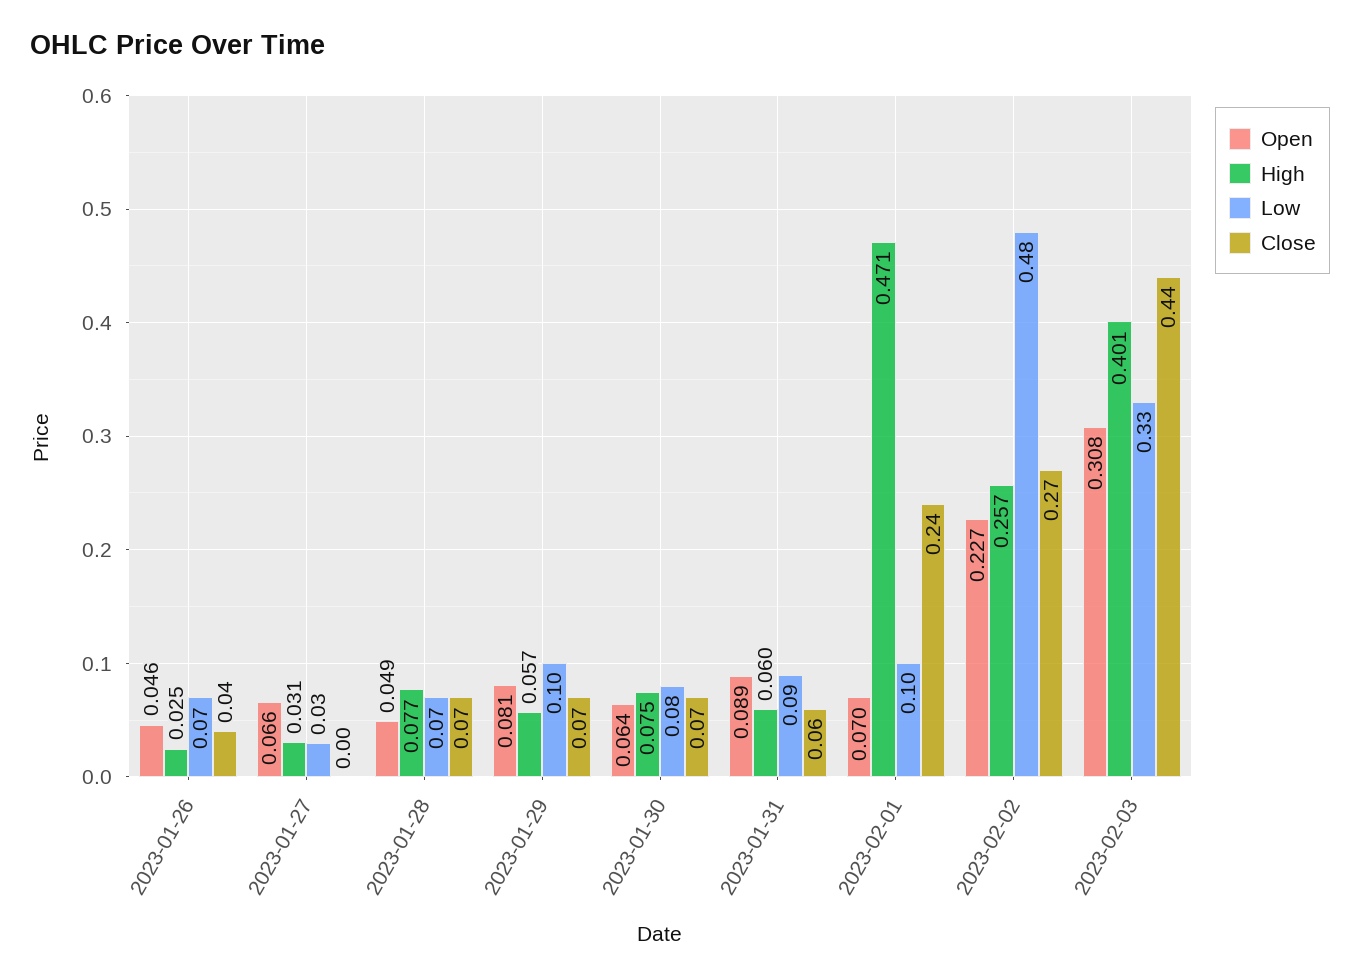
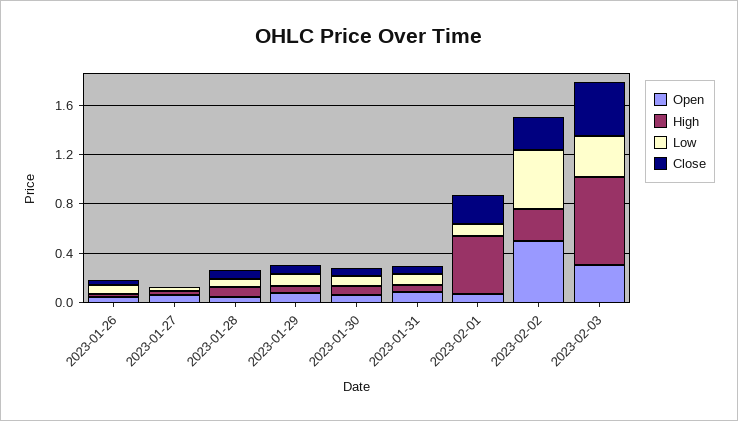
Open, 2023-02-02: 0.227 -> 0.5
High, 2023-02-03: 0.401 -> 0.7

